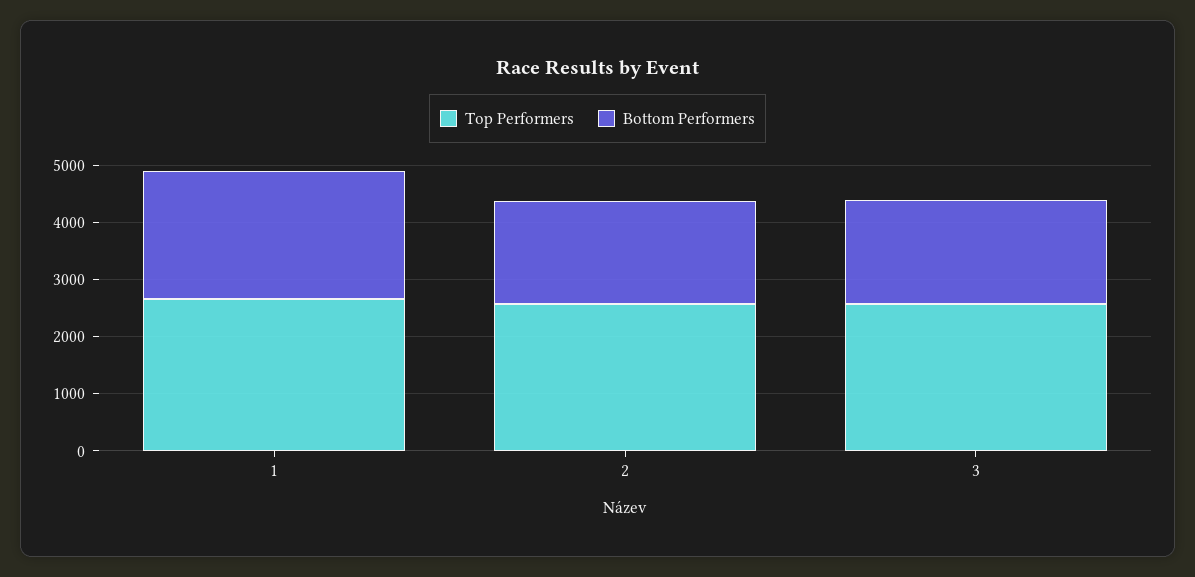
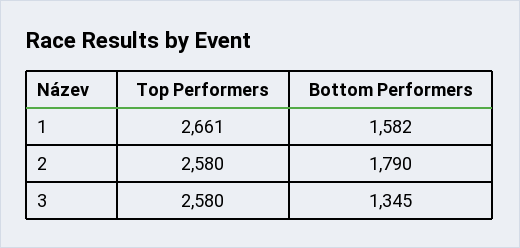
Bottom Performers, 1: 2200 -> 1582
Bottom Performers, 3: 1800 -> 1345

